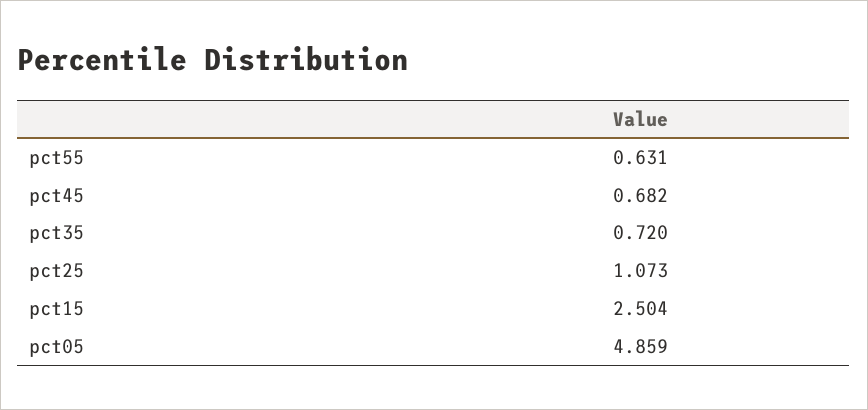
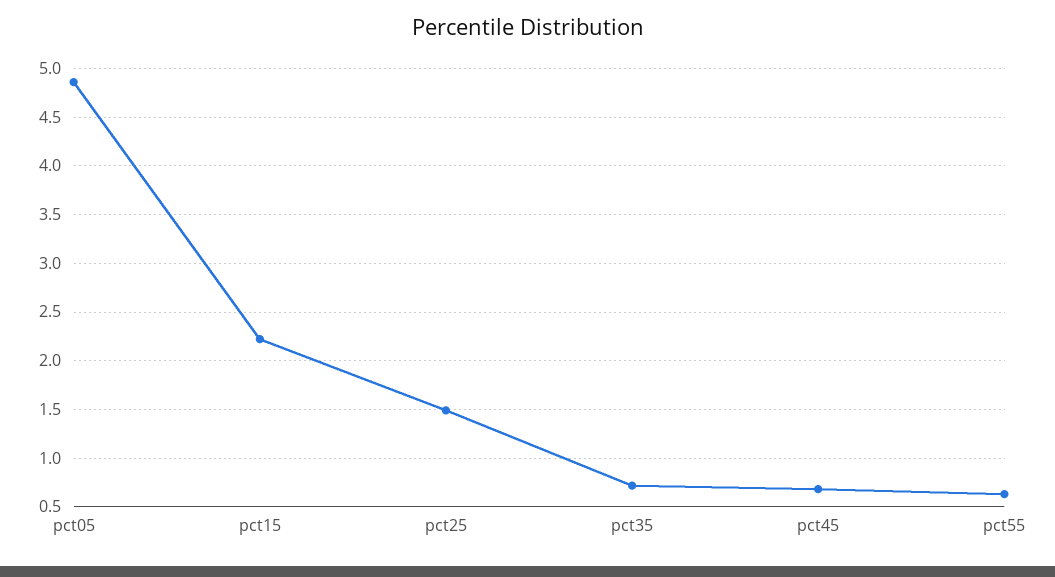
pct25: 1.073 -> 1.5
pct15: 2.504 -> 2.2

